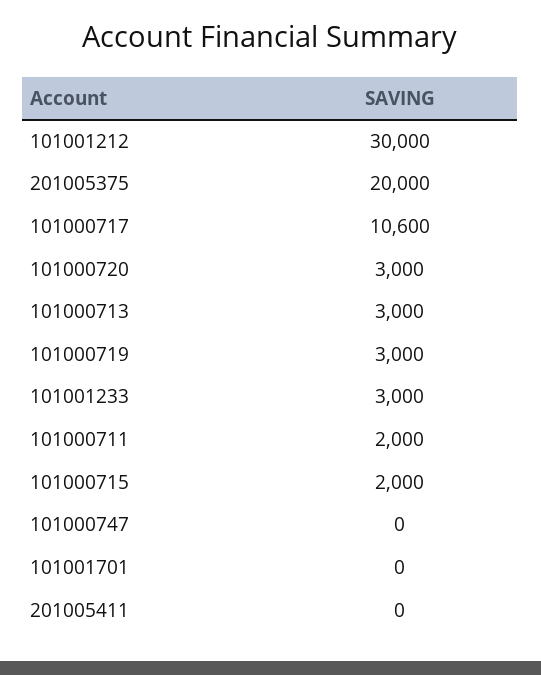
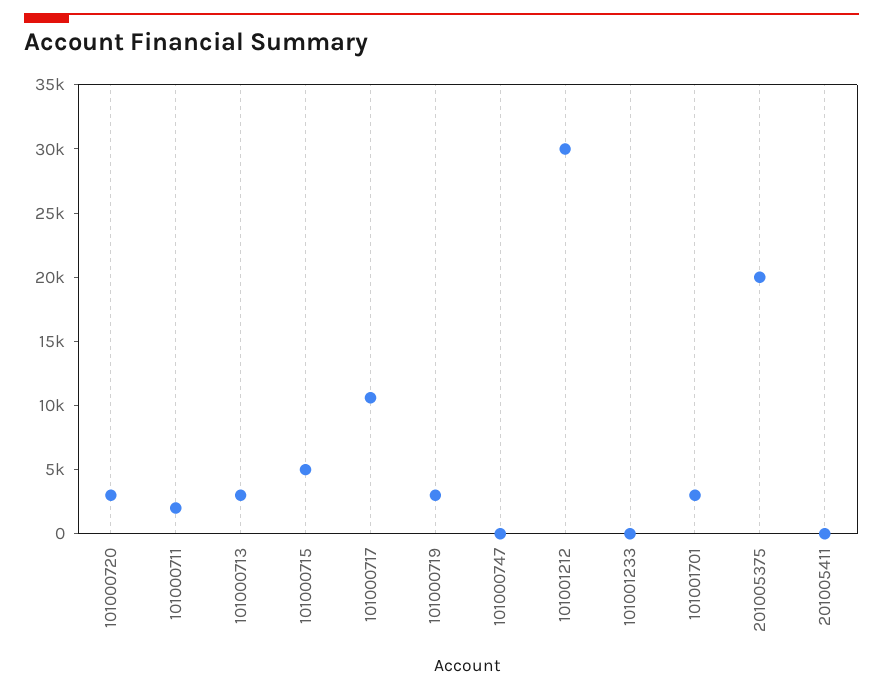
101001233: 3000 -> 0
101000715: 2000 -> 5000
101001701: 0 -> 3000

